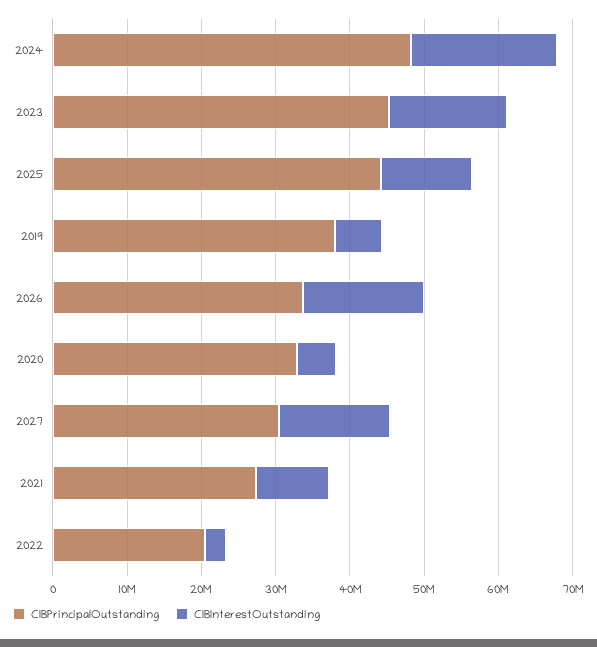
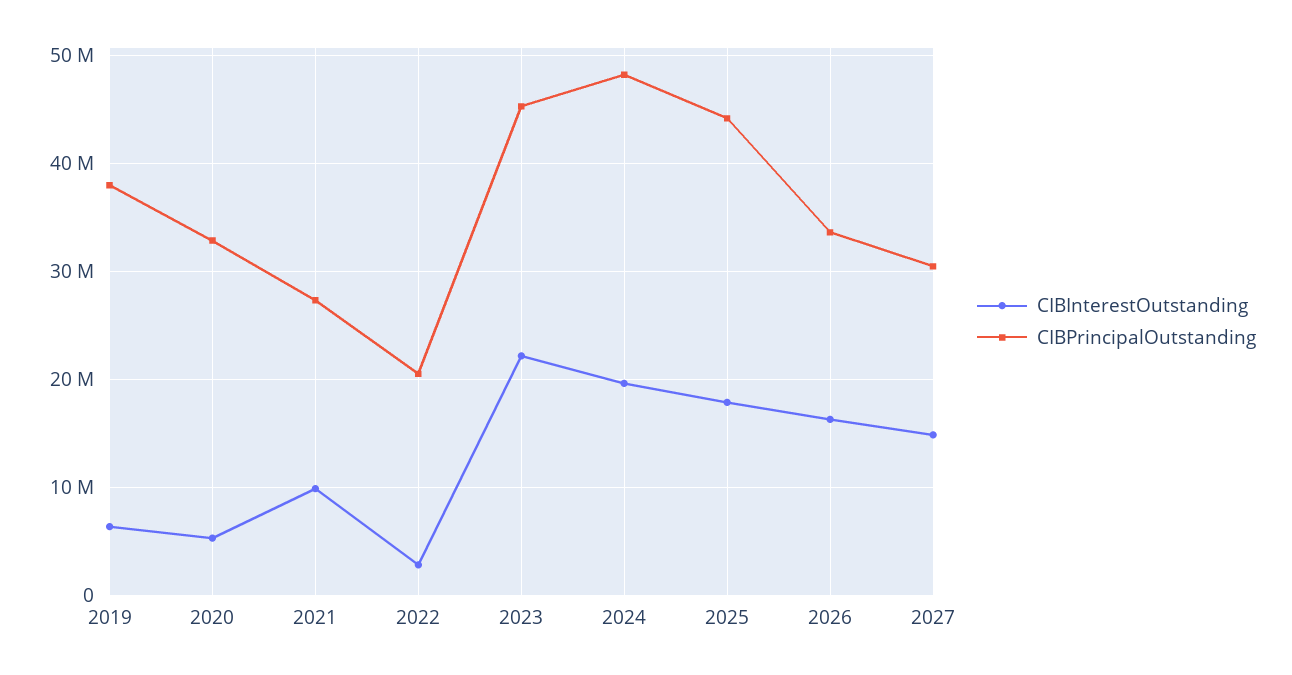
CIBInterestOutstanding, 2023: 16000000 -> 22000000
CIBInterestOutstanding, 2025: 12000000 -> 18000000

